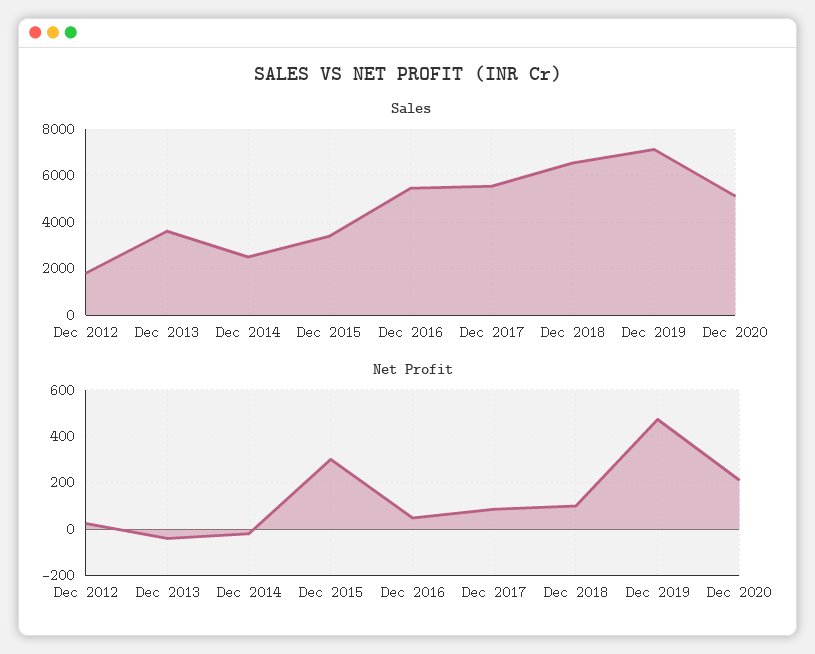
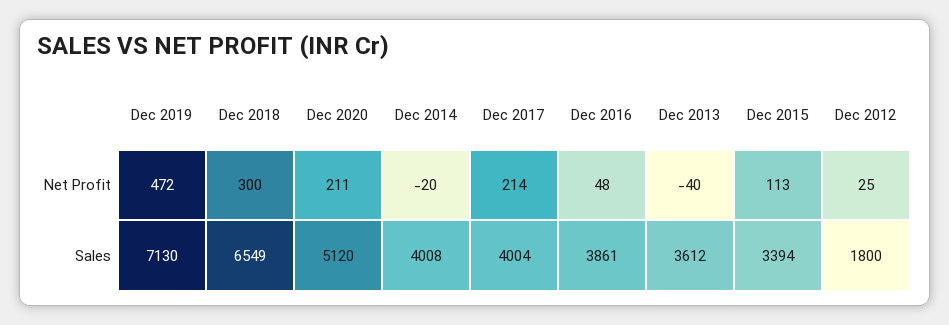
Sales, Dec 2014: 2500 -> 4008
Sales, Dec 2016: 5500 -> 3861
Sales, Dec 2017: 5500 -> 4004
Net Profit, Dec 2015: 300 -> 113
Net Profit, Dec 2017: 100 -> 214
Net Profit, Dec 2018: 100 -> 300

